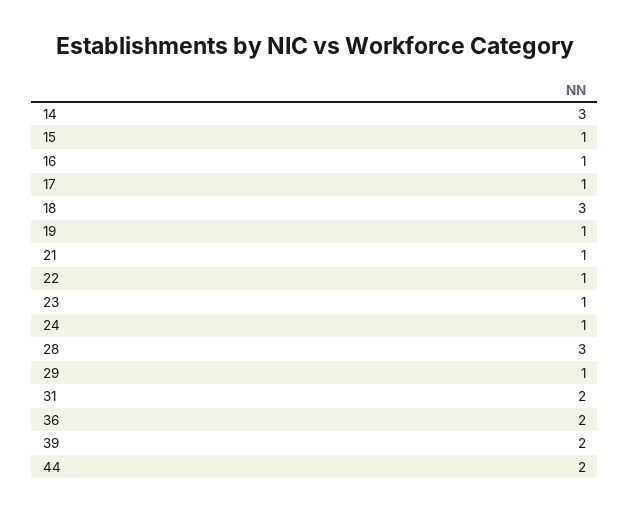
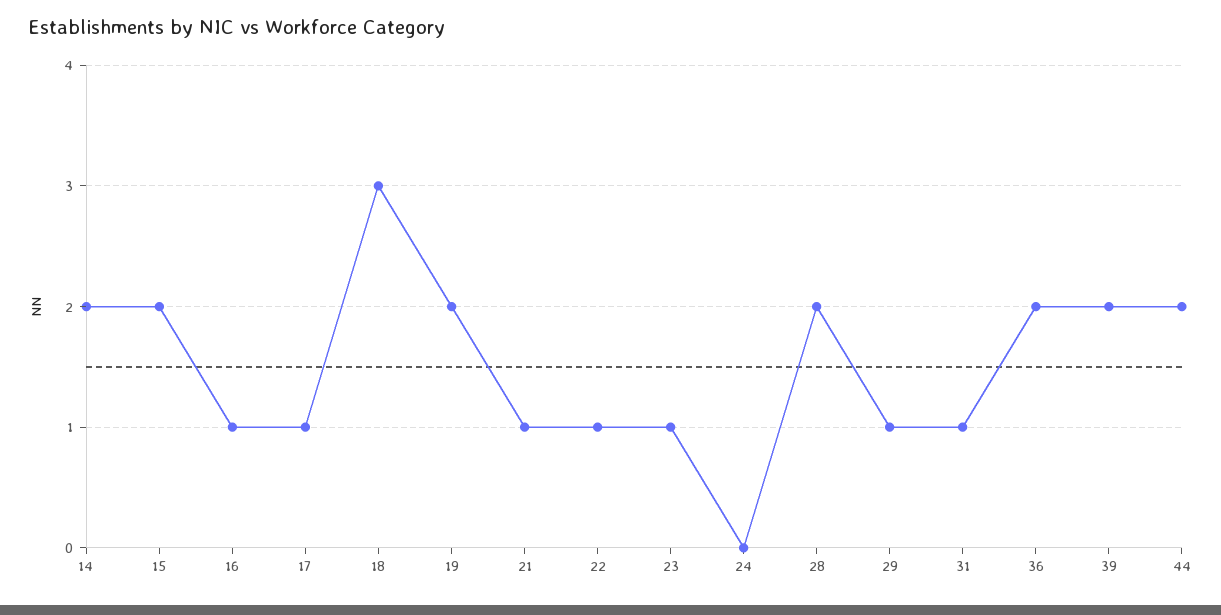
14: 3 -> 2
15: 1 -> 2
19: 1 -> 2
24: 1 -> 0
28: 3 -> 2
31: 2 -> 1

